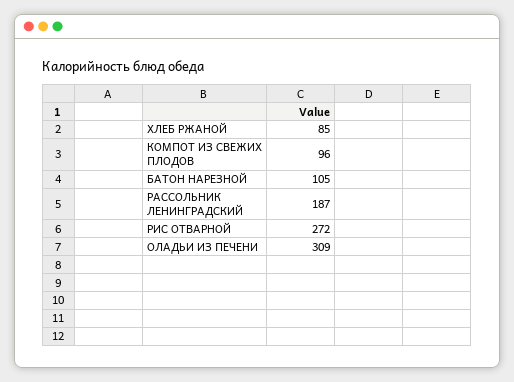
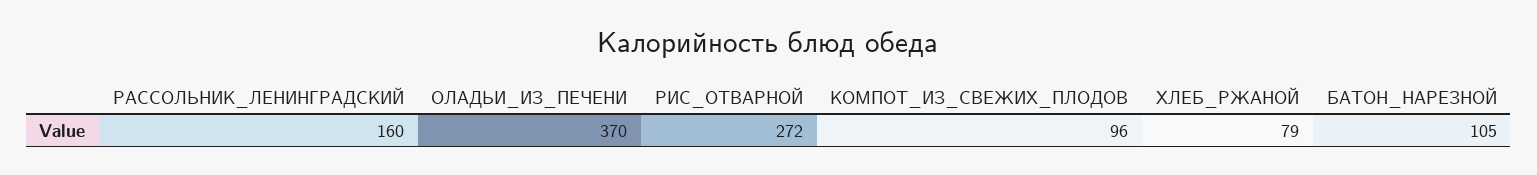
ХЛЕБ РЖАНОЙ: 85 -> 79
РАССОЛЬНИК ЛЕНИНГРАДСКИЙ: 187 -> 160
ОЛАДЬИ ИЗ ПЕЧЕНИ: 309 -> 370

